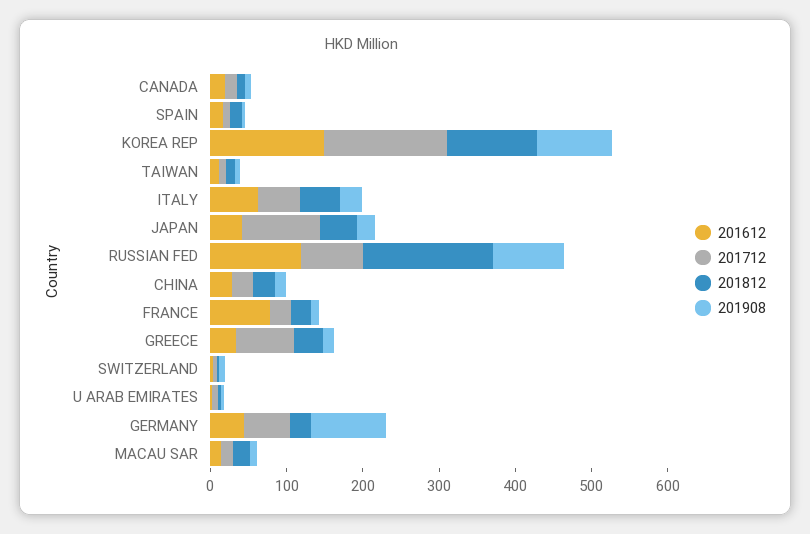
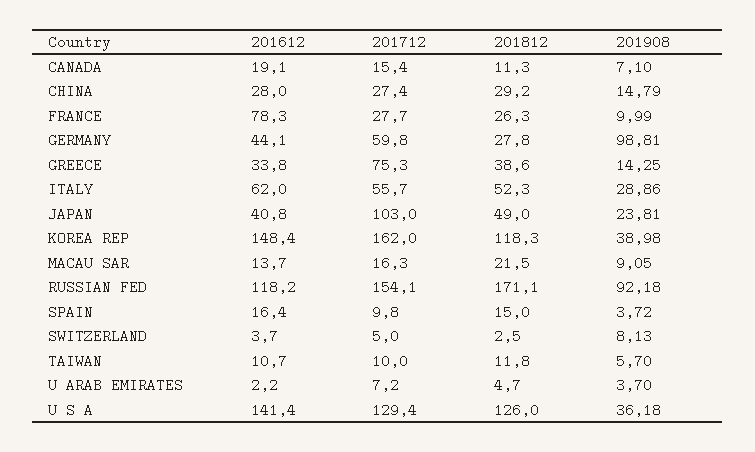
201908, KOREA REP: 100 -> 38.98
201712, RUSSIAN FED: 80 -> 154.1
201612, U S A: none -> 141.4
201712, U S A: none -> 129.4
201812, U S A: none -> 126
201908, U S A: none -> 36.18

